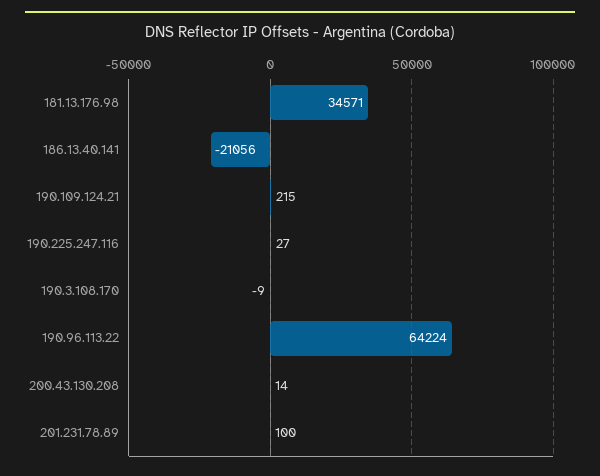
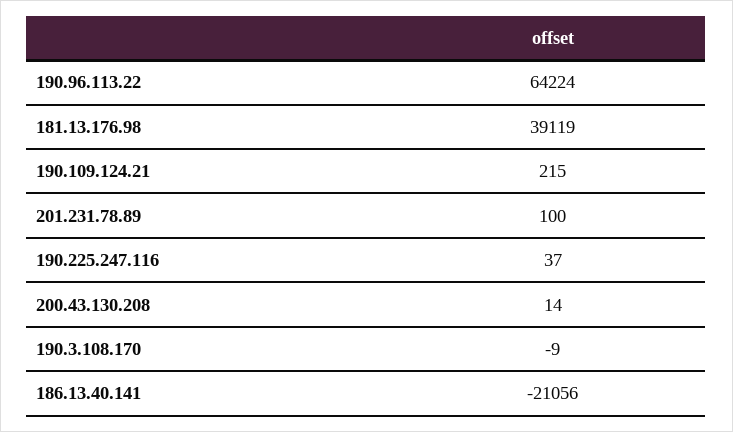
181.13.176.98: 34571 -> 39119
190.225.247.116: 27 -> 37

